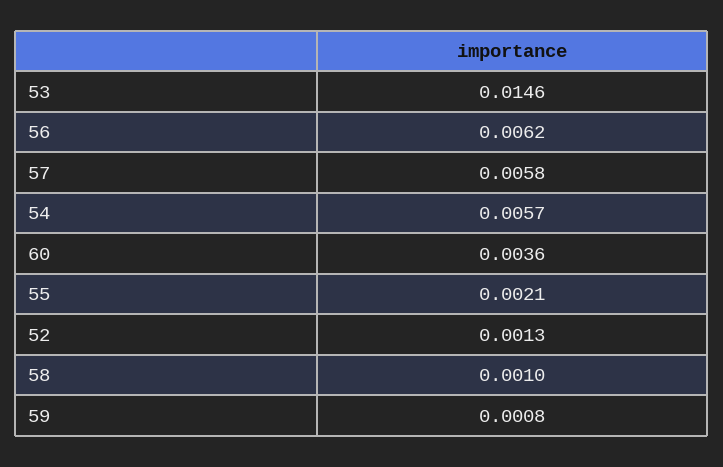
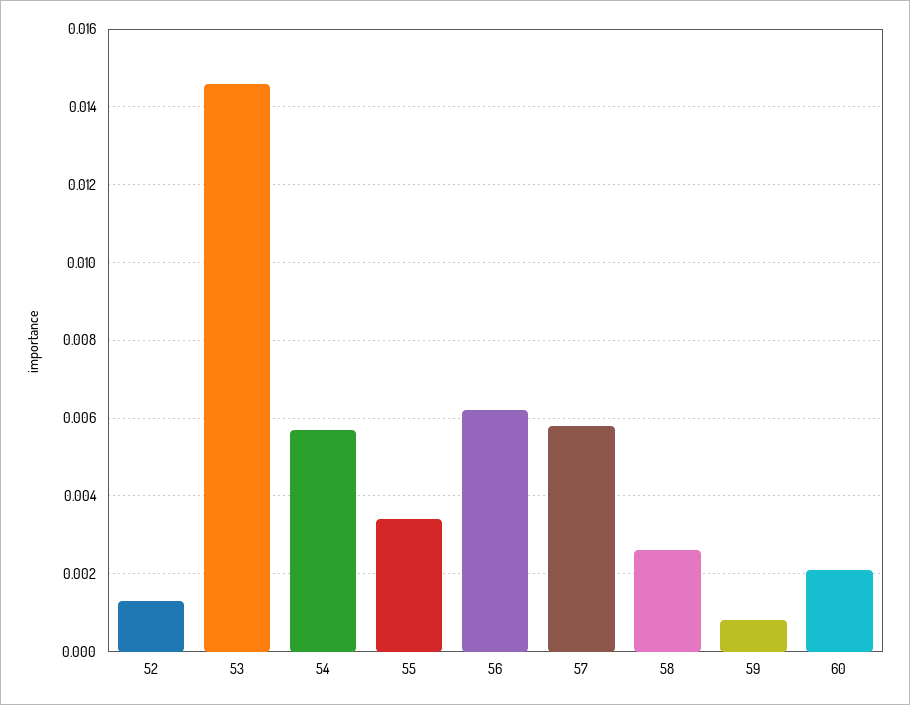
60: 0.0036 -> 0.002
55: 0.0021 -> 0.0035
58: 0.001 -> 0.0025

